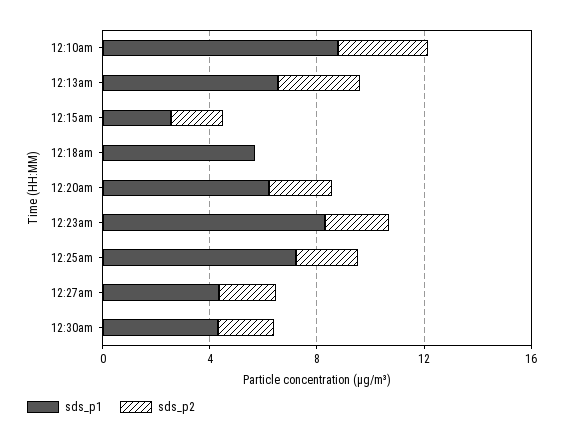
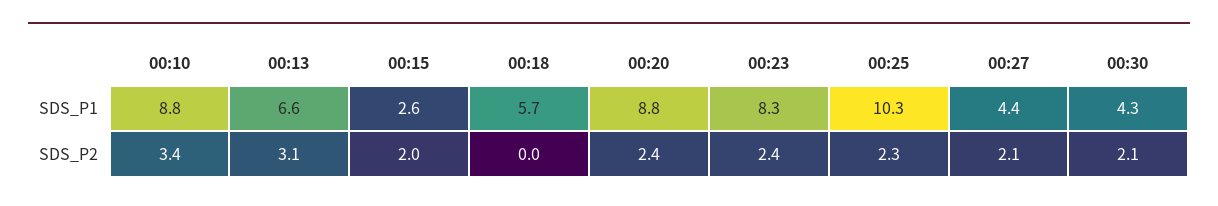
sds_p1, 12:20am: 6 -> 8.8
sds_p1, 12:25am: 7 -> 10.3

